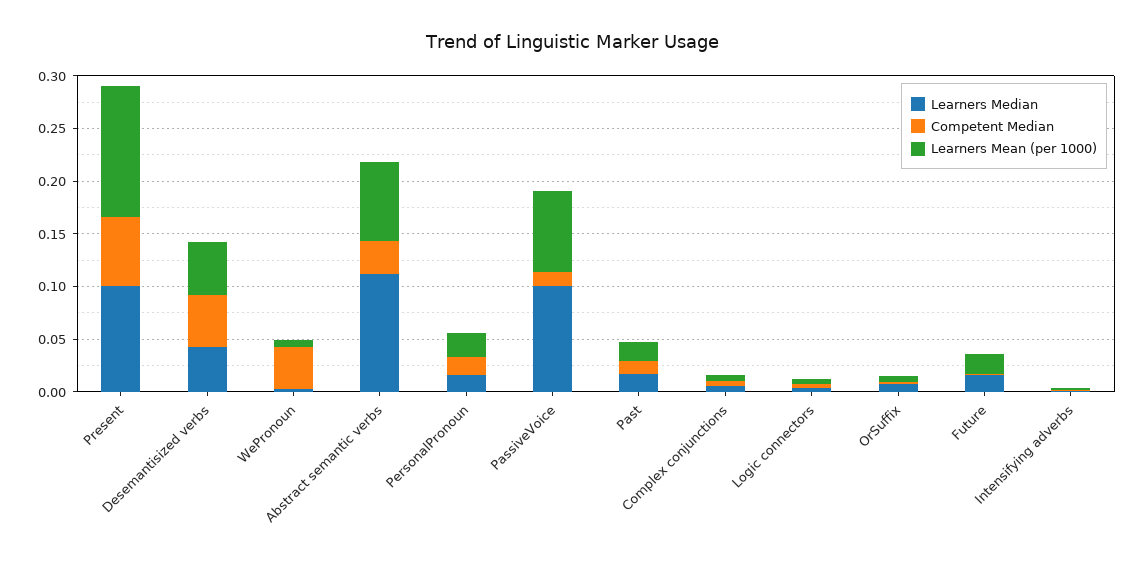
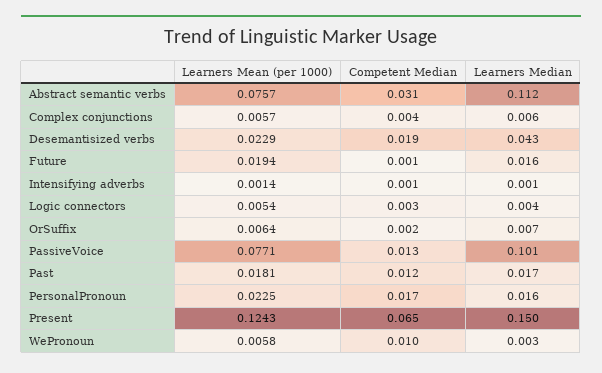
Learners Median, Present: 0.1 -> 0.15
Competent Median, Desemantisized verbs: 0.05 -> 0.019
Learners Mean (per 1000), Desemantisized verbs: 0.05 -> 0.0229
Competent Median, WePronoun: 0.04 -> 0.01

